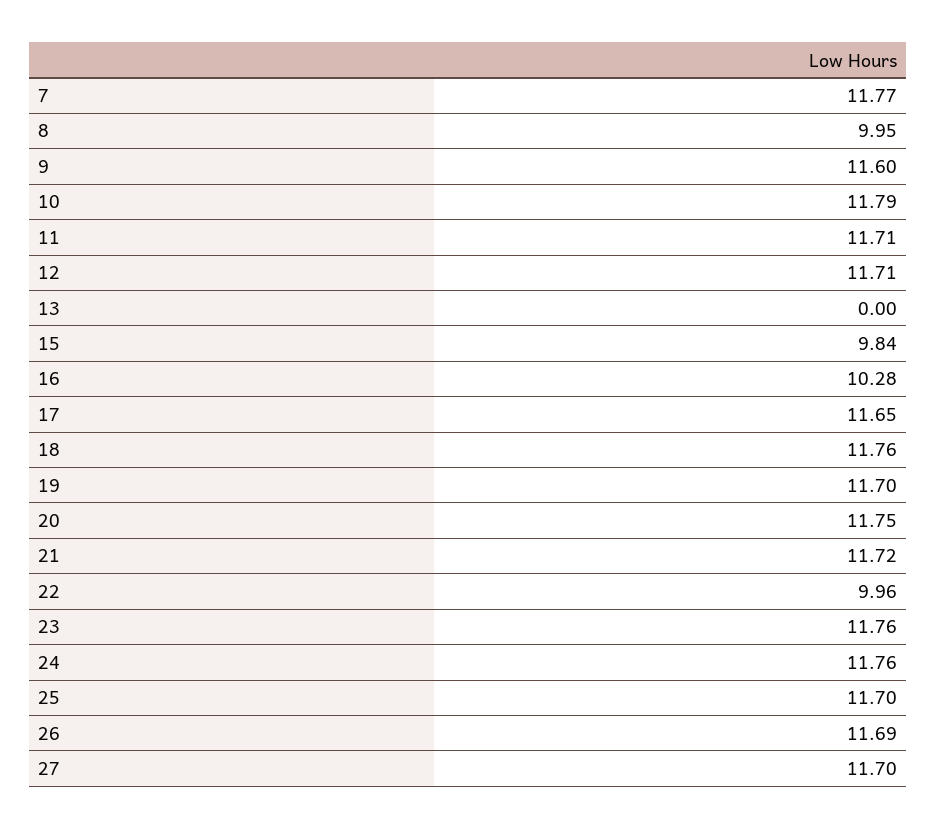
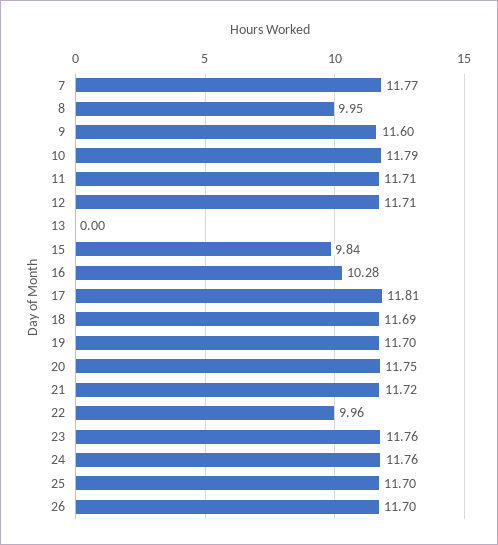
17: 11.65 -> 11.81
18: 11.76 -> 11.69
26: 11.69 -> 11.7
27: 11.7 -> none

